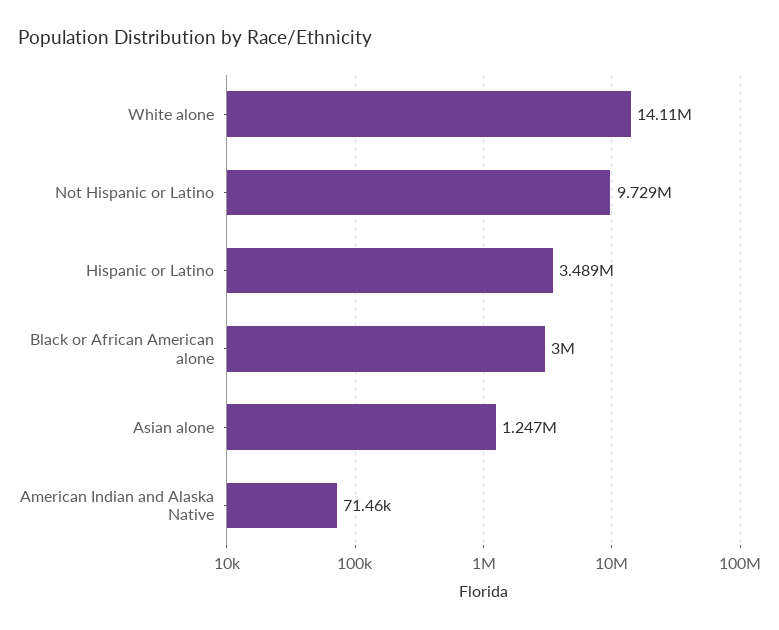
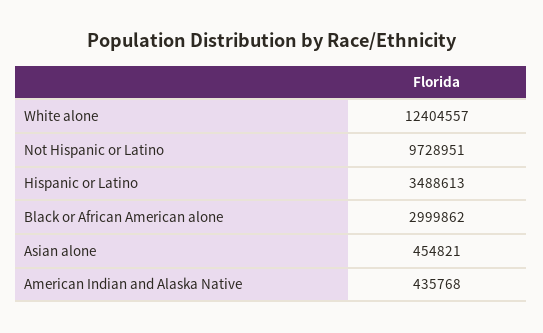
White alone: 14110000 -> 12404557
Asian alone: 1247000 -> 454821
American Indian and Alaska Native: 71460 -> 435768

